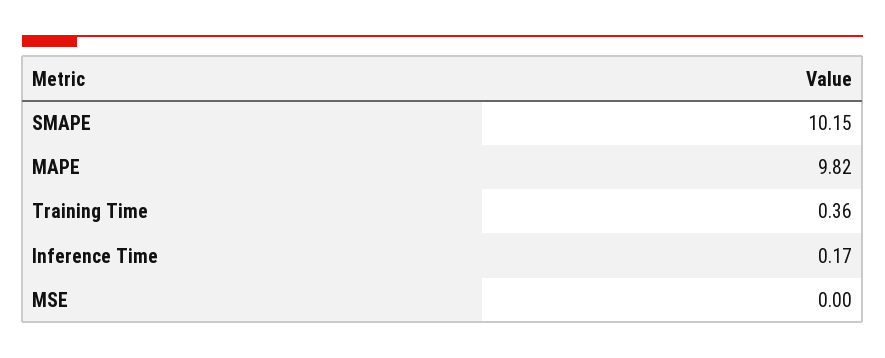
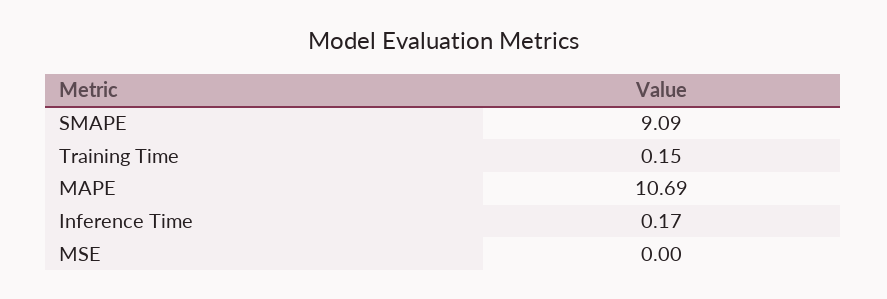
SMAPE: 10.15 -> 9.09
MAPE: 9.82 -> 10.69
Training Time: 0.36 -> 0.15

